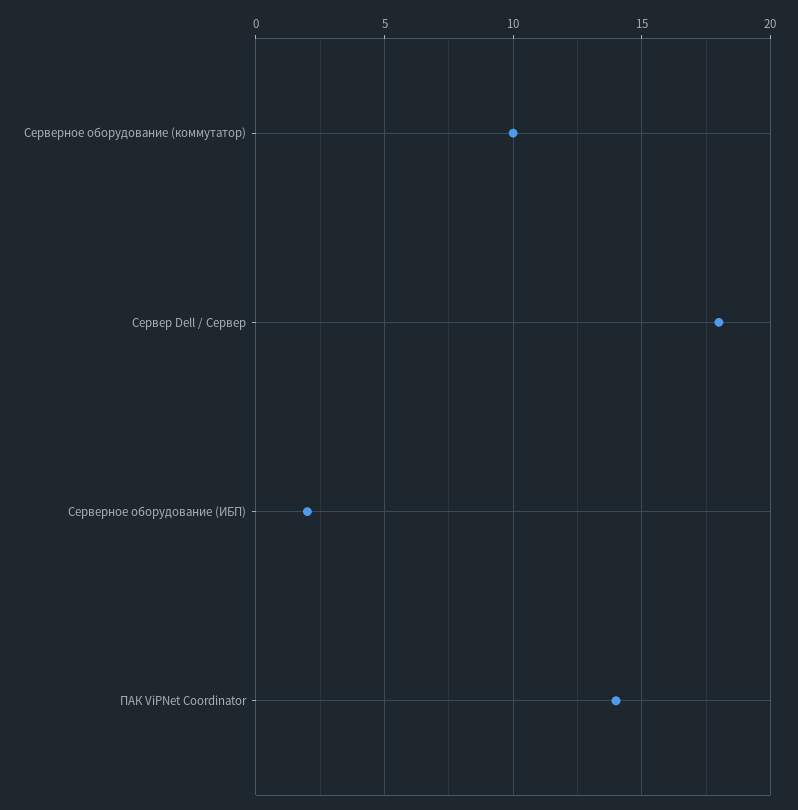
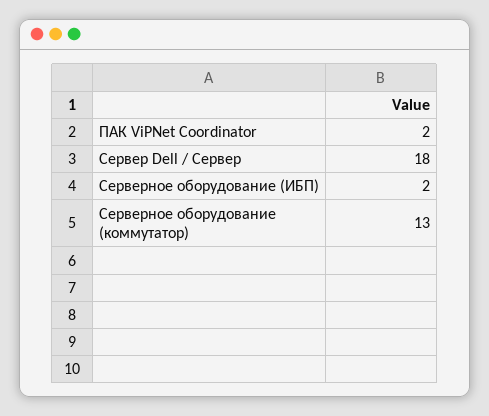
Серверное оборудование (коммутатор): 10 -> 13
ПАК ViPNet Coordinator: 14 -> 2

